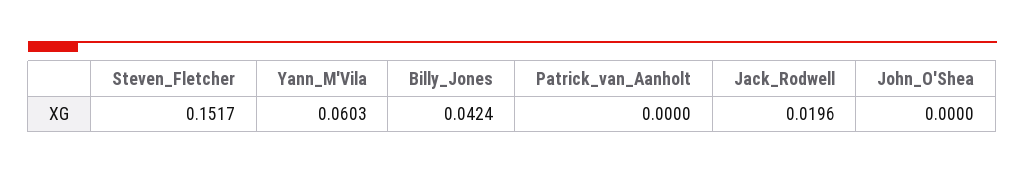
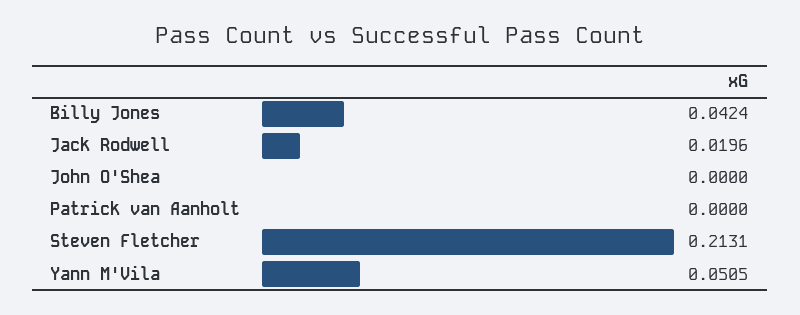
Steven_Fletcher: 0.1517 -> 0.2131
Yann_M'Vila: 0.0603 -> 0.0505

